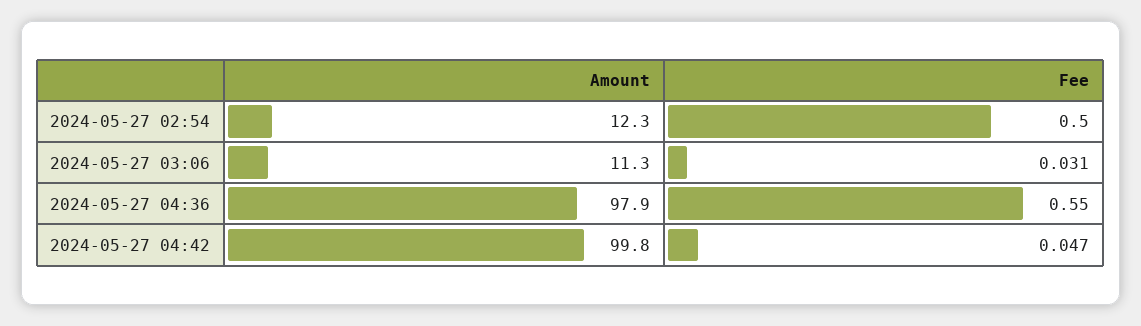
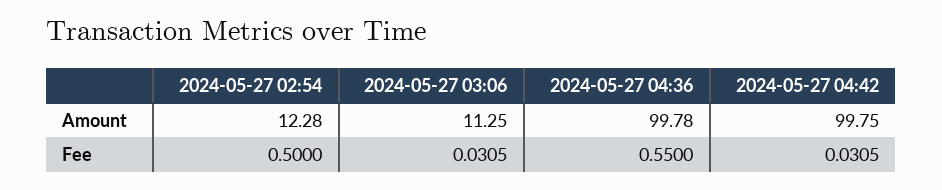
Amount, 2024-05-27 04:36: 97.9 -> 99.78
Fee, 2024-05-27 04:42: 0.047 -> 0.0305

